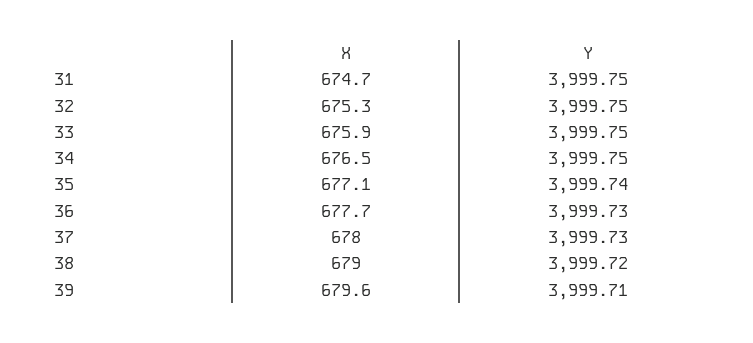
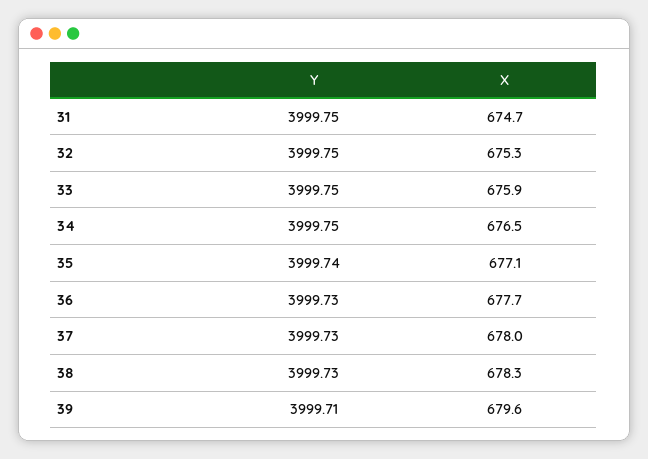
X, 38: 679 -> 678.3
Y, 38: 3999.72 -> 3999.73

